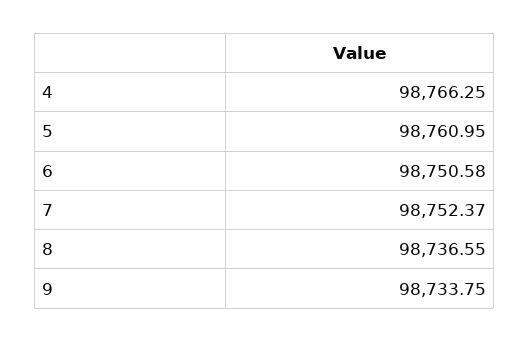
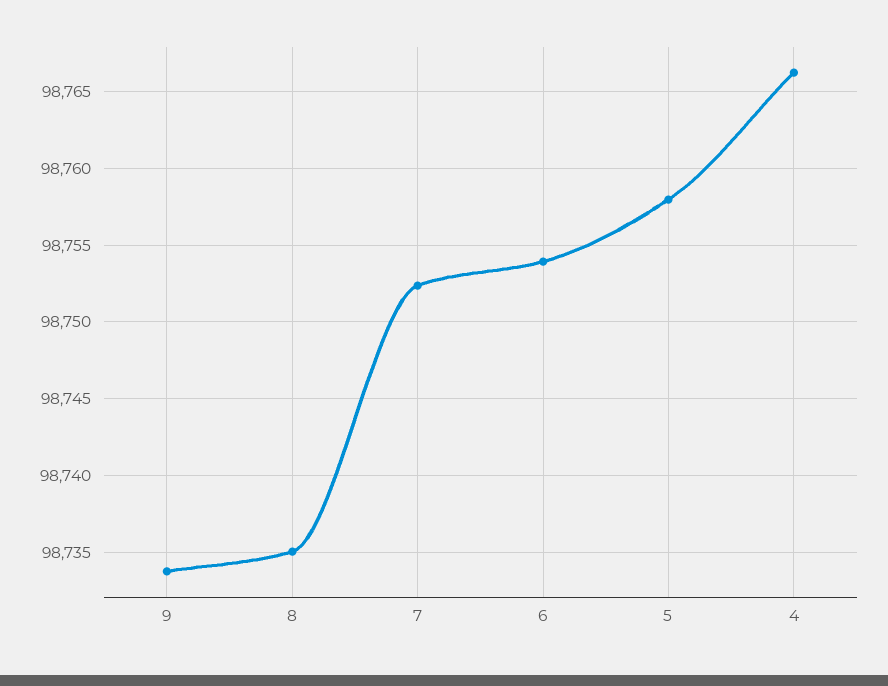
5: 98760.95 -> 98758
6: 98750.58 -> 98754
8: 98736.55 -> 98735

